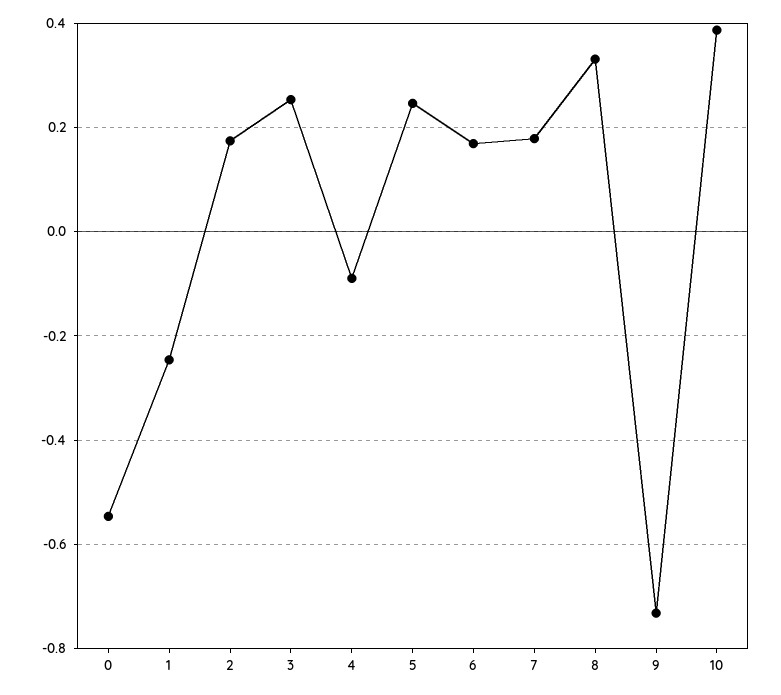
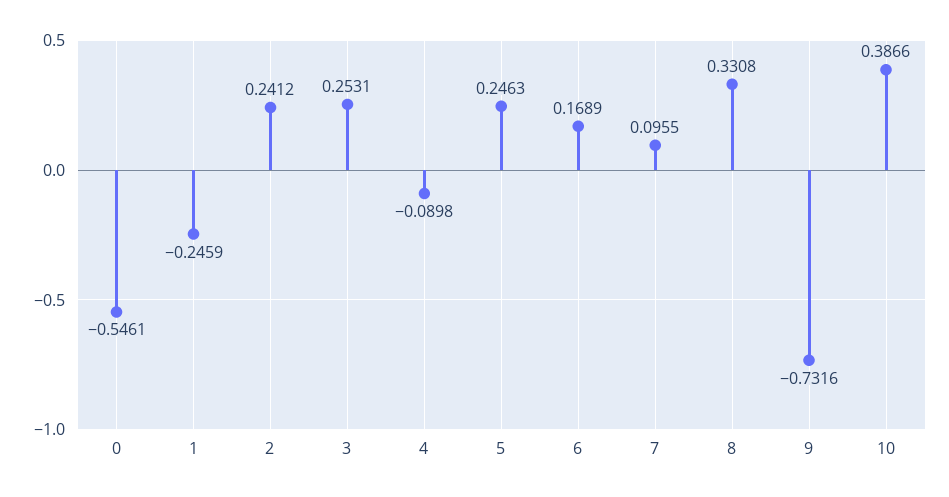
2: 0.18 -> 0.2412
7: 0.18 -> 0.0955

